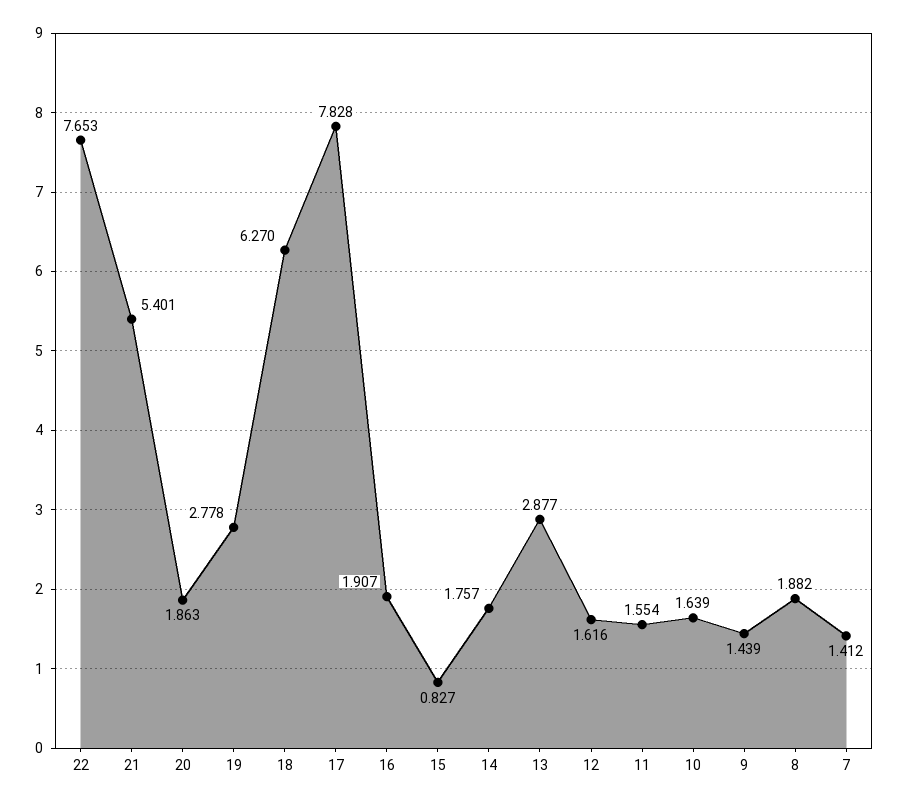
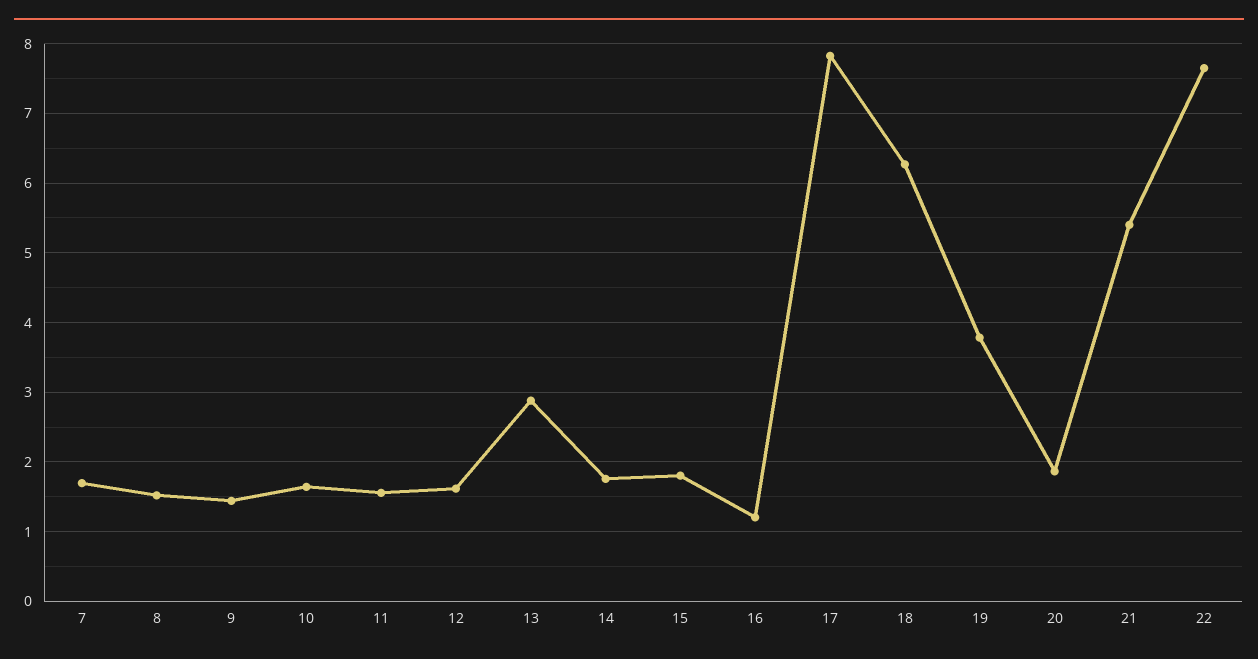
19: 2.778 -> 3.8
16: 1.907 -> 1.2
15: 0.827 -> 1.8
8: 1.882 -> 1.5
7: 1.412 -> 1.7

